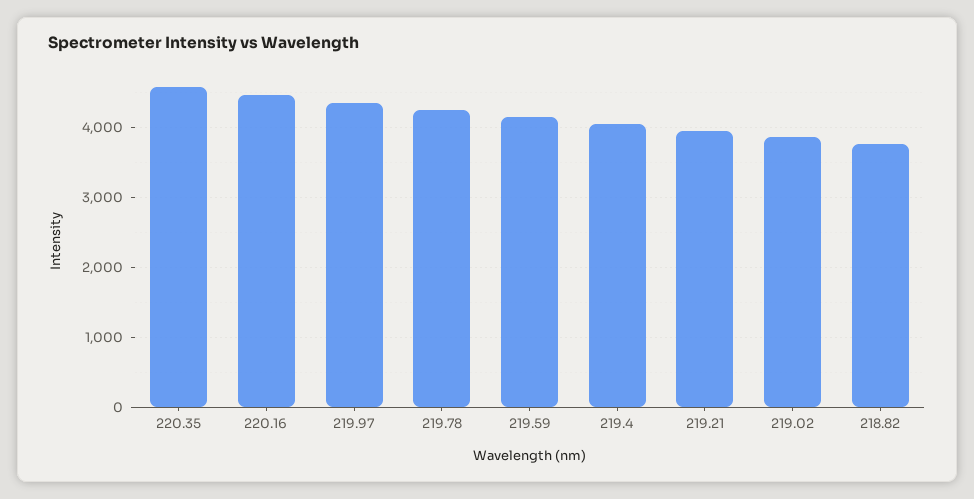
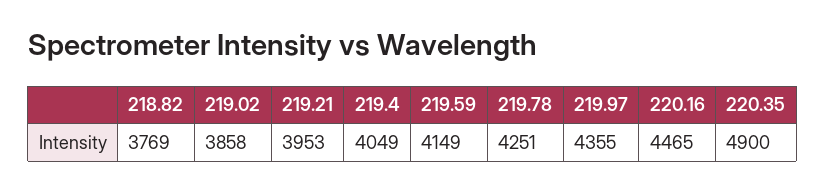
220.35: 4600 -> 4900

